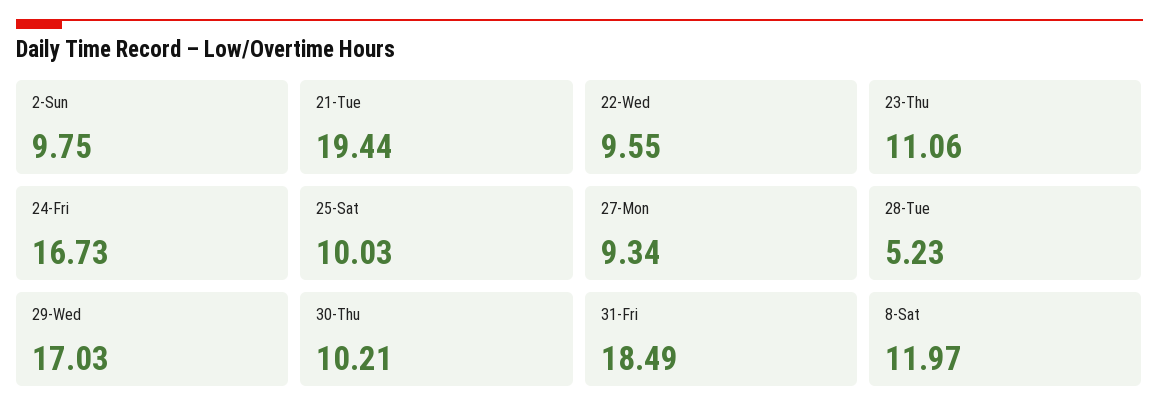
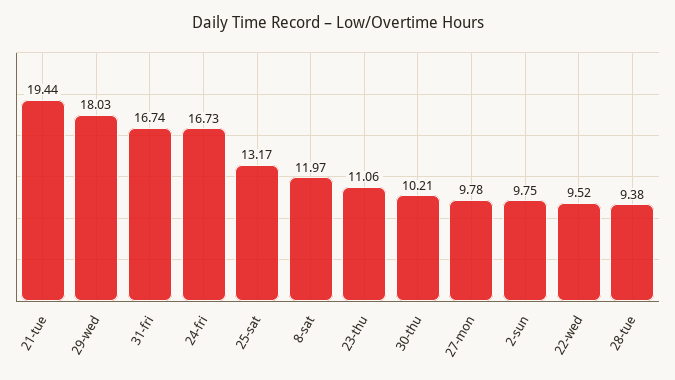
22-Wed: 9.55 -> 9.52
25-Sat: 10.03 -> 13.17
27-Mon: 9.34 -> 9.78
28-Tue: 5.23 -> 9.38
29-Wed: 17.03 -> 18.03
31-Fri: 18.49 -> 16.74

